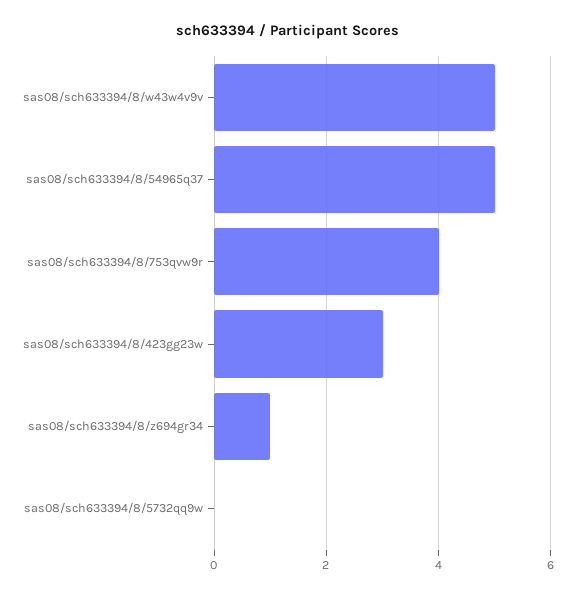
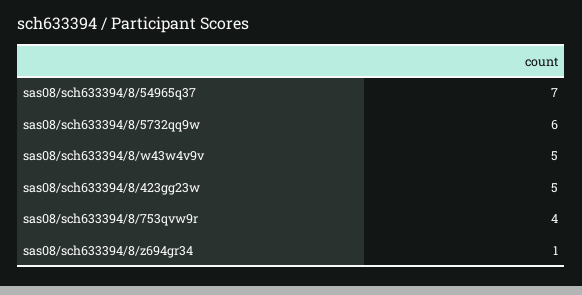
sas08/sch633394/8/54965q37: 5 -> 7
sas08/sch633394/8/423gg23w: 3 -> 5
sas08/sch633394/8/5732qq9w: 0 -> 6

